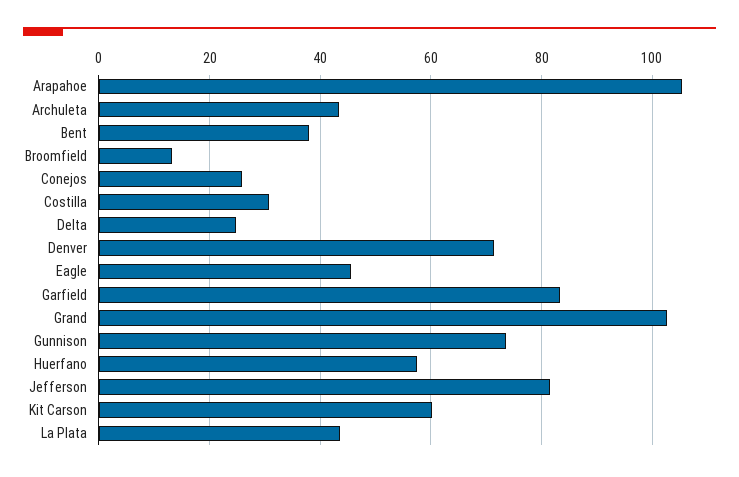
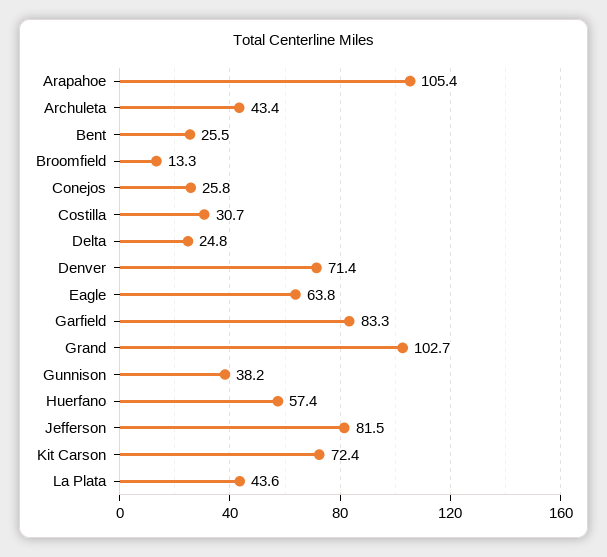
Bent: 38 -> 25.5
Eagle: 46 -> 63.8
Gunnison: 74 -> 38.2
Kit Carson: 60 -> 72.4

